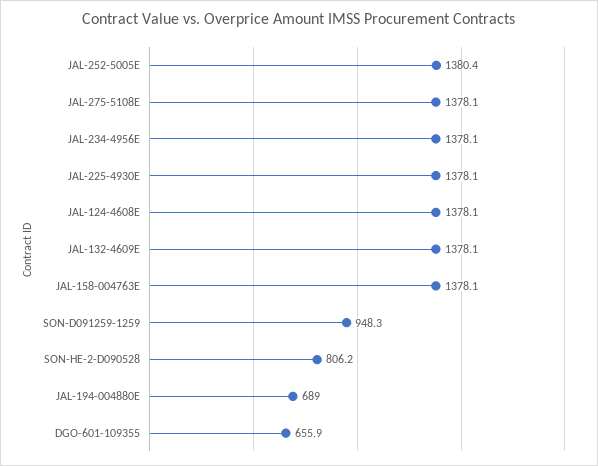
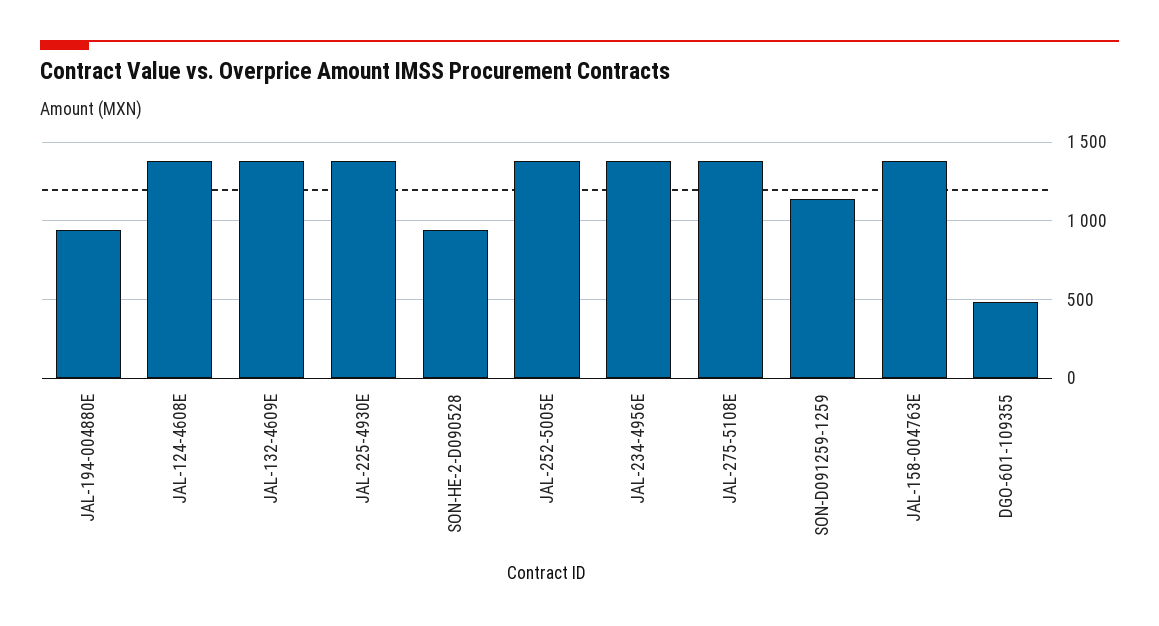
SON-D091259-1259: 948.3 -> 1150
SON-HE-2-D090528: 806.2 -> 950
JAL-194-004880E: 689 -> 950
DGO-601-109355: 655.9 -> 500

